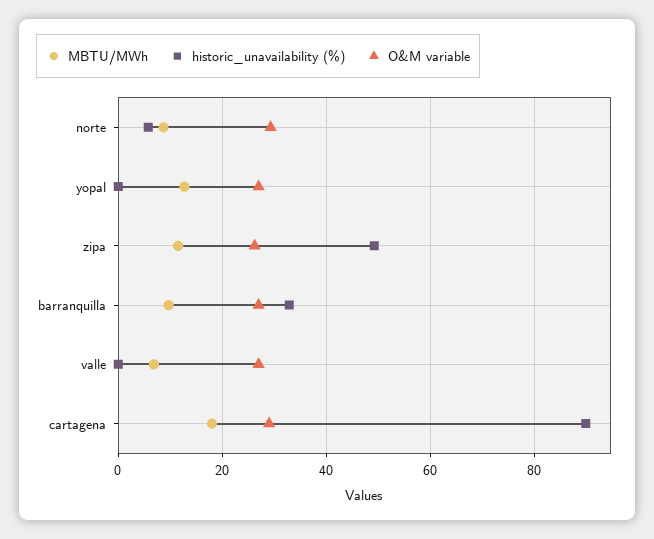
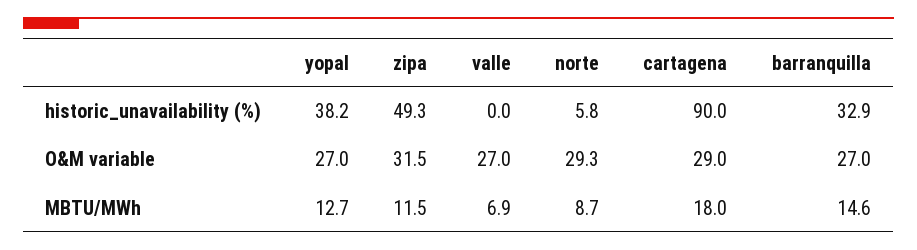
historic_unavailability (%), yopal: 0 -> 38.2
O&M variable, zipa: 26 -> 31.5
MBTU/MWh, barranquilla: 10 -> 14.6

